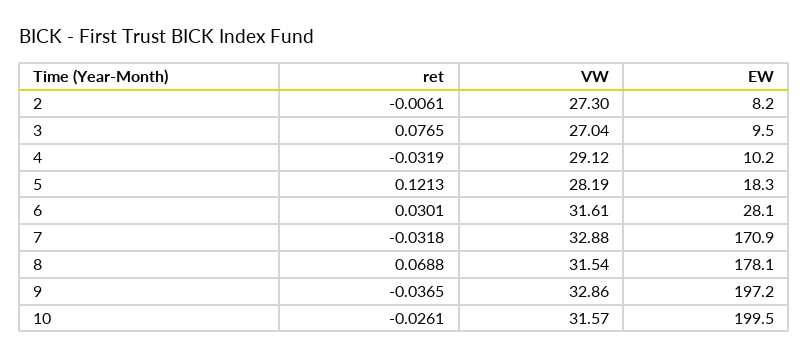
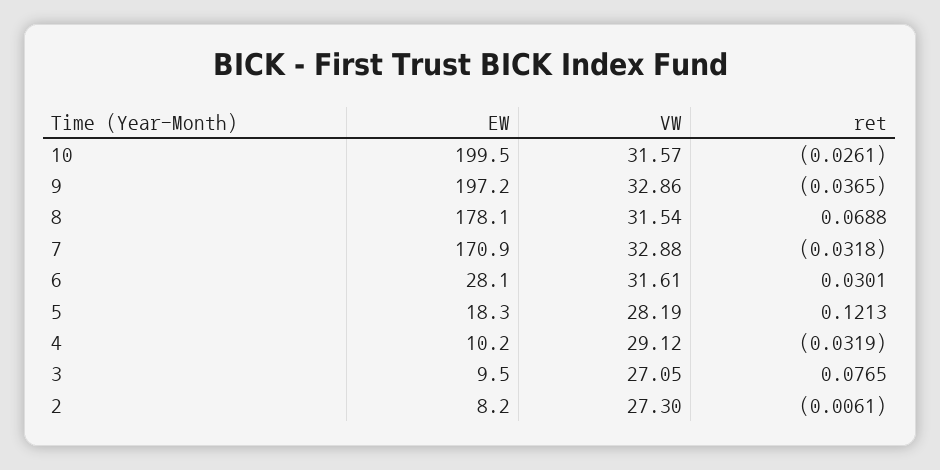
VW, 3: 27.04 -> 27.05

